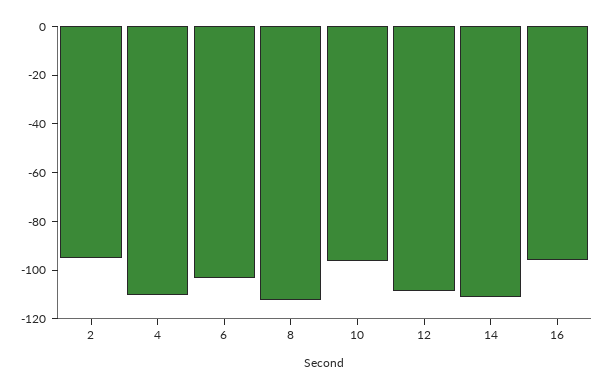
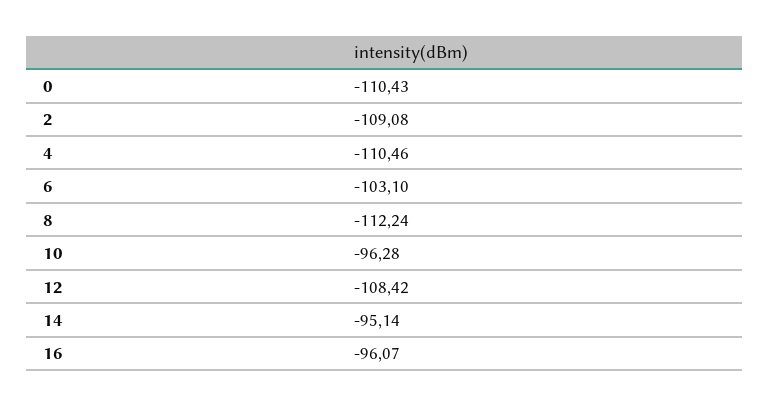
2: -95 -> -109.08
14: -110 -> -95.14
0: none -> -110.43

